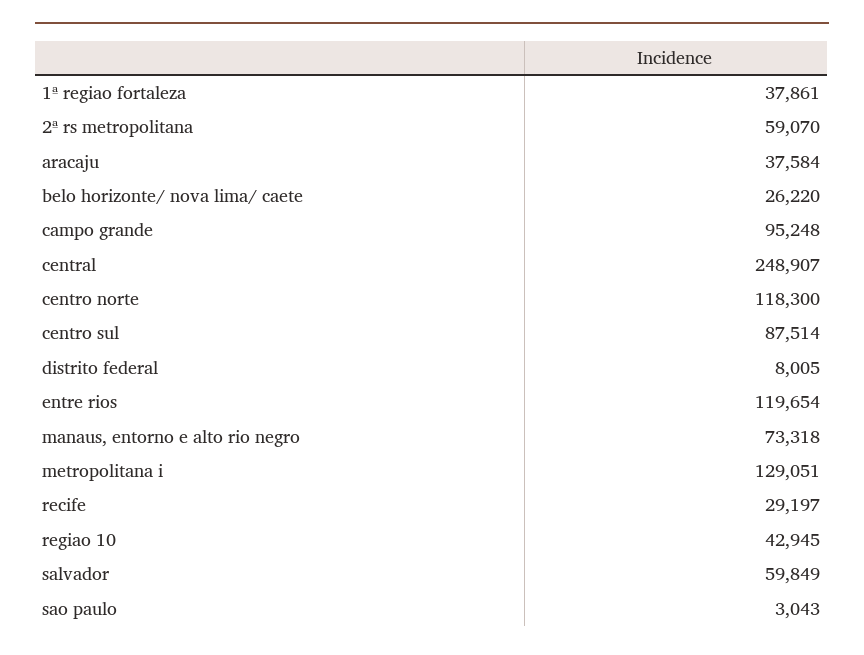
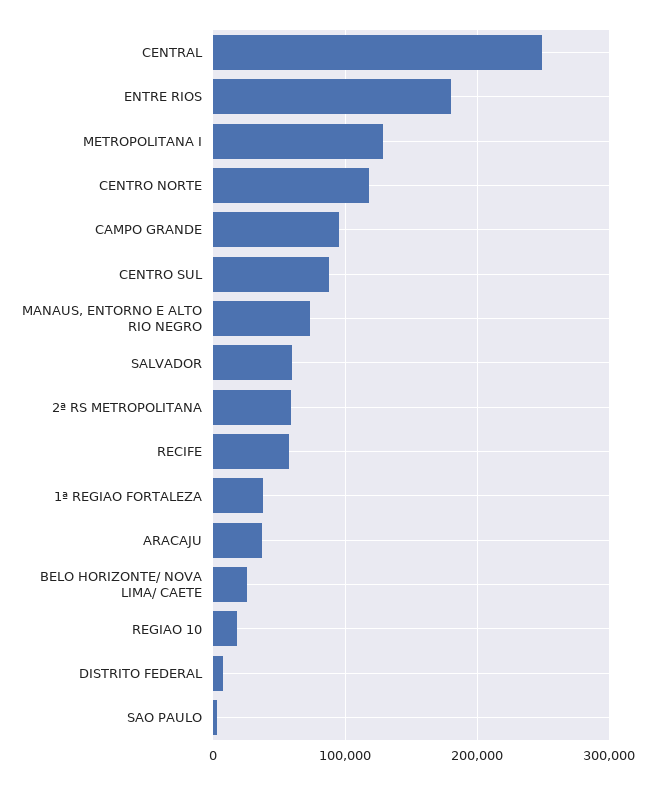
entre rios: 119654 -> 180000
recife: 29197 -> 60000
regiao 10: 42945 -> 20000

